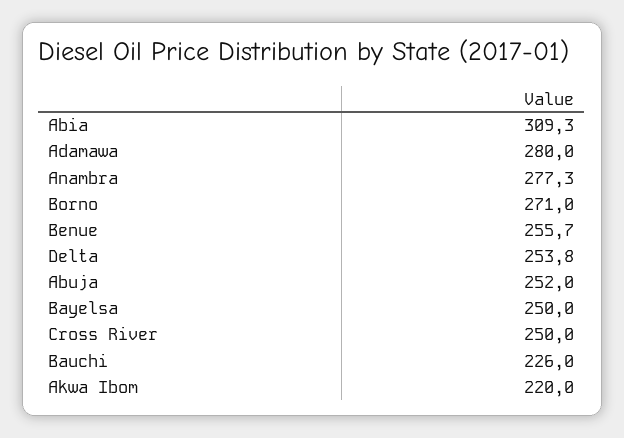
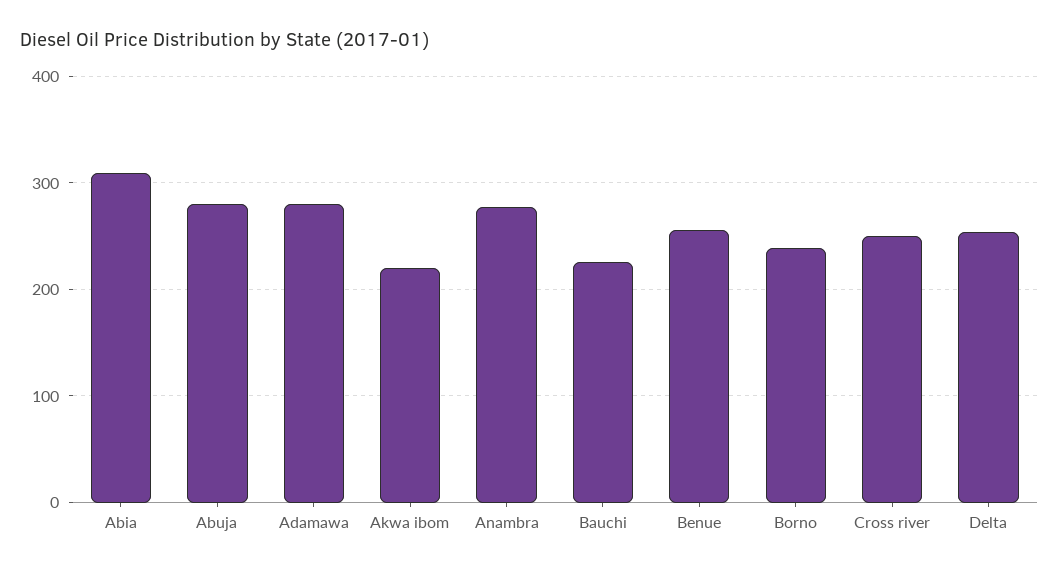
Borno: 271 -> 240
Abuja: 252 -> 280
Bayelsa: 250 -> none

